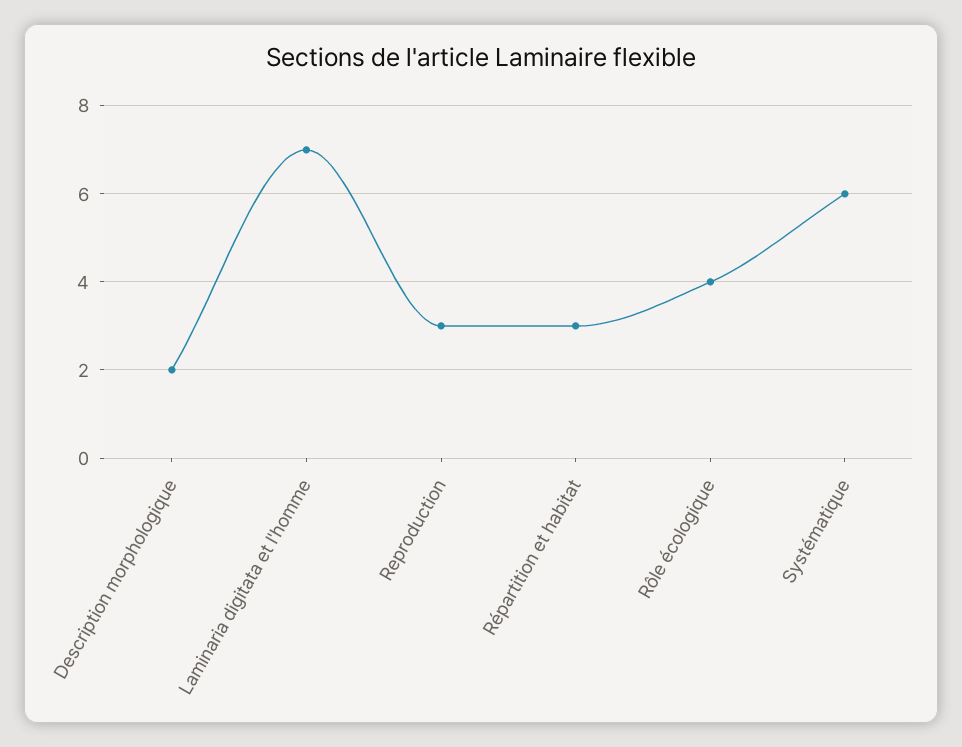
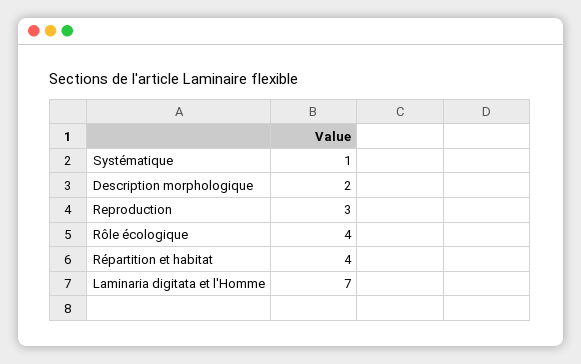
Répartition et habitat: 3 -> 4
Systématique: 6 -> 1

